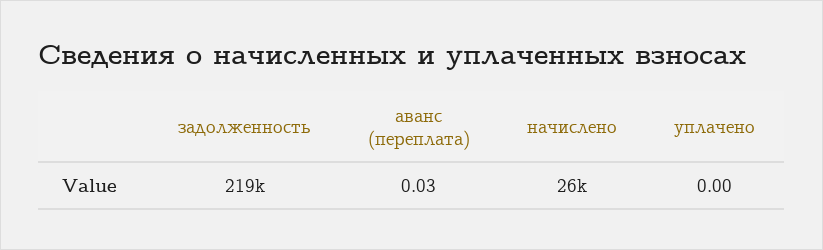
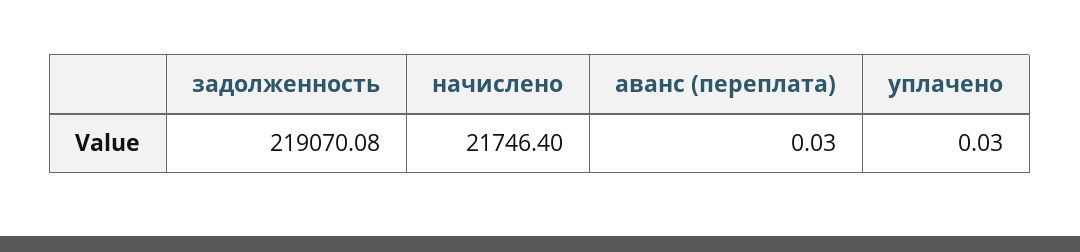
начислено: 26000 -> 21746.4
уплачено: 0 -> 0.03

